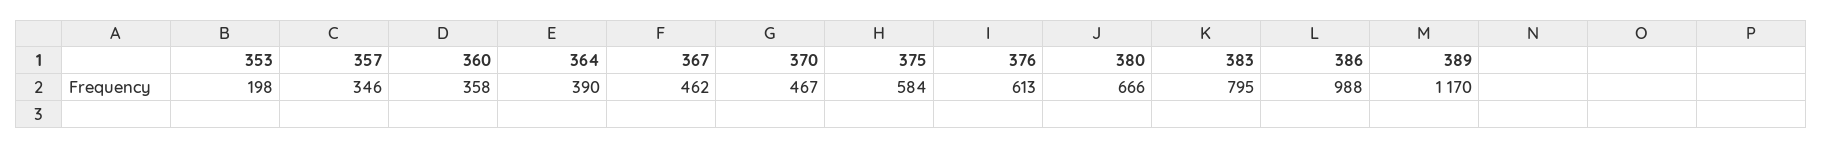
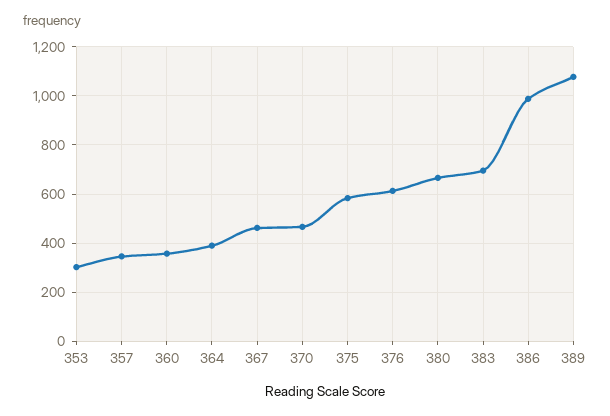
353: 198 -> 300
383: 795 -> 700
389: 1170 -> 1075

